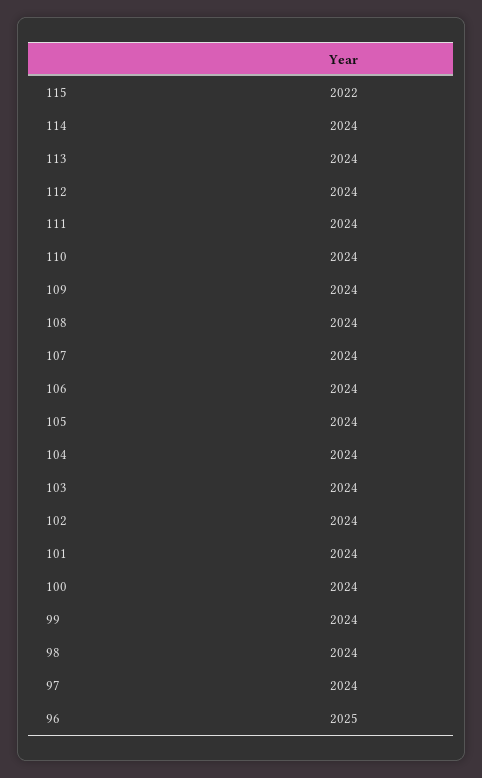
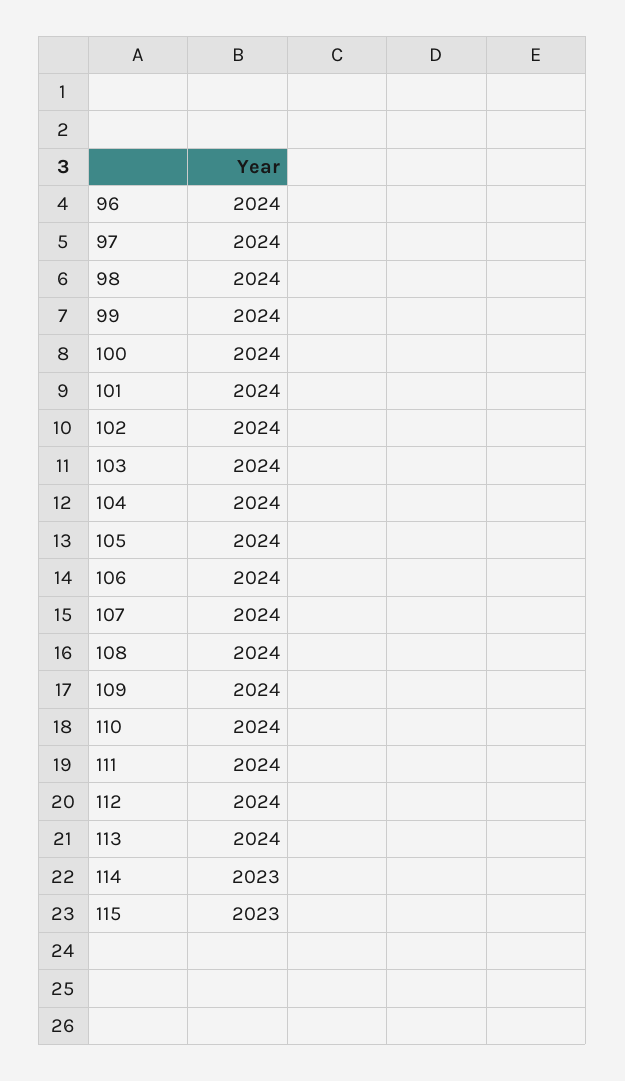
115: 2022 -> 2023
114: 2024 -> 2023
96: 2025 -> 2024

